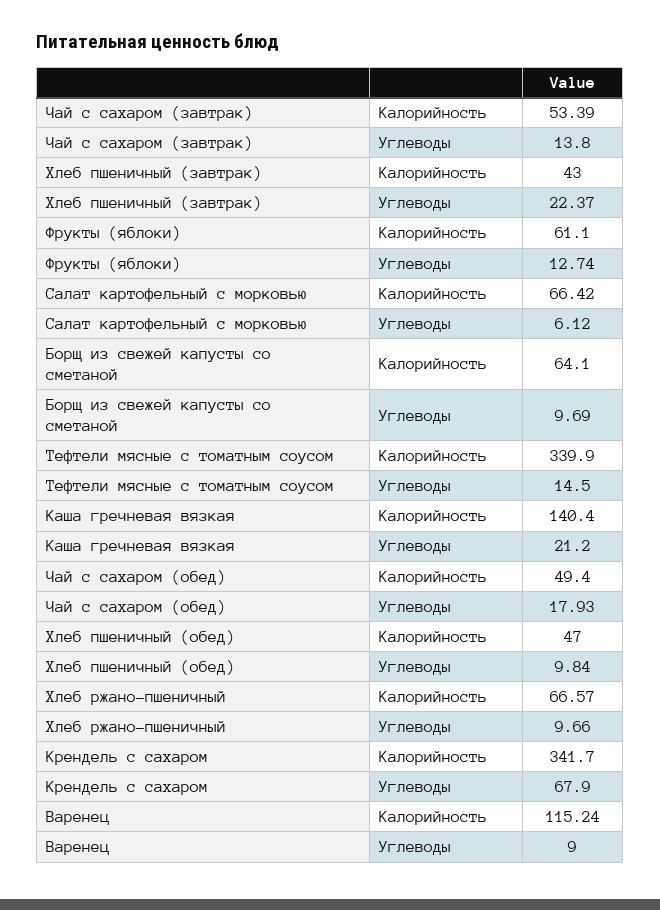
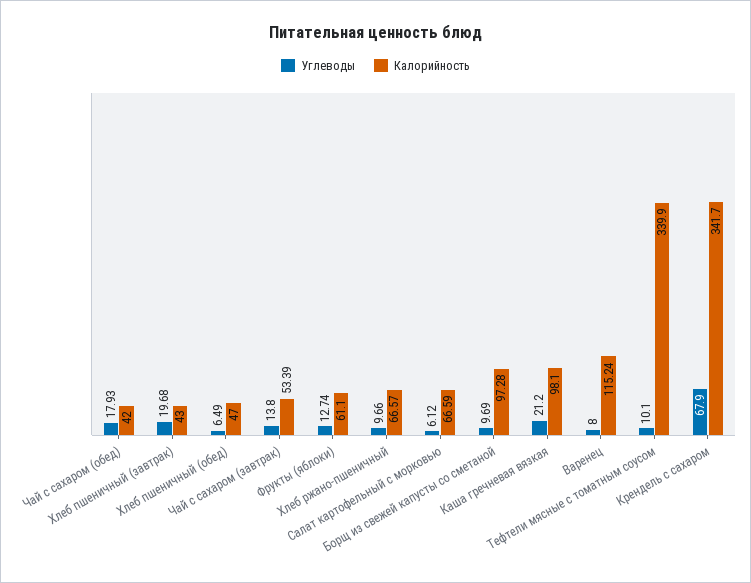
Углеводы, Хлеб пшеничный (завтрак): 22.37 -> 19.68
Калорийность, Салат картофельный с морковью: 66.42 -> 66.59
Калорийность, Борщ из свежей капусты со сметаной: 64.1 -> 97.28
Углеводы, Тефтели мясные с томатным соусом: 14.5 -> 10.1
Калорийность, Каша гречневая вязкая: 140.4 -> 98.1
Калорийность, Чай с сахаром (обед): 49.4 -> 42
Углеводы, Хлеб пшеничный (обед): 9.84 -> 6.49
Углеводы, Варенец: 9 -> 8

